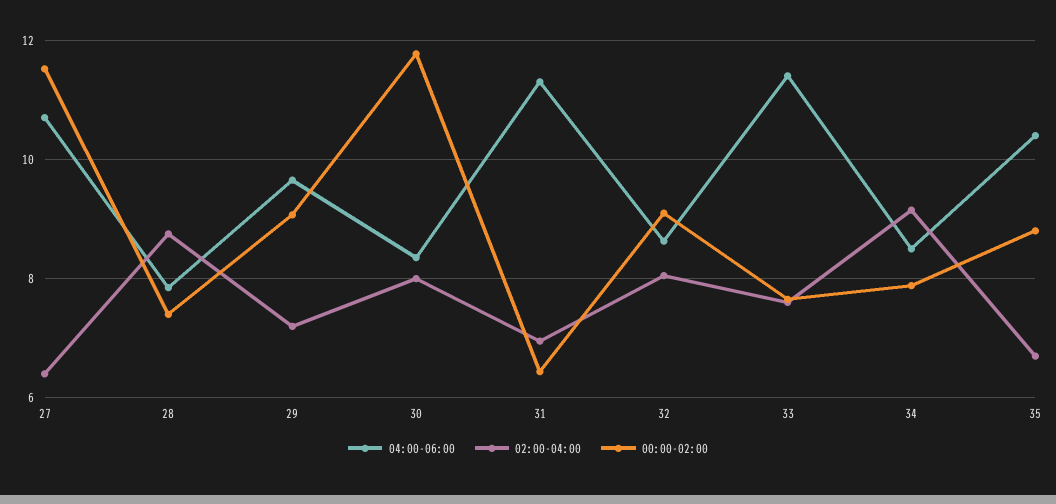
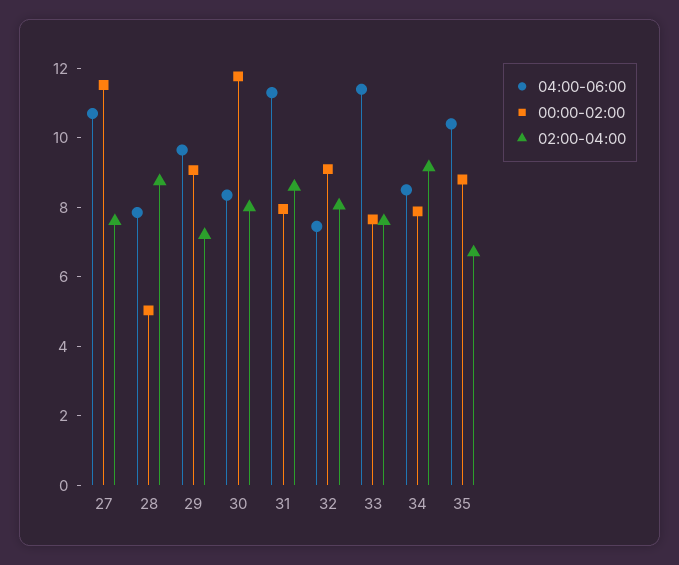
02:00-04:00, 27: 6.4 -> 7.5
00:00-02:00, 28: 7.4 -> 5
02:00-04:00, 31: 7 -> 8.5
00:00-02:00, 31: 6.4 -> 8
04:00-06:00, 32: 8.6 -> 7.5

